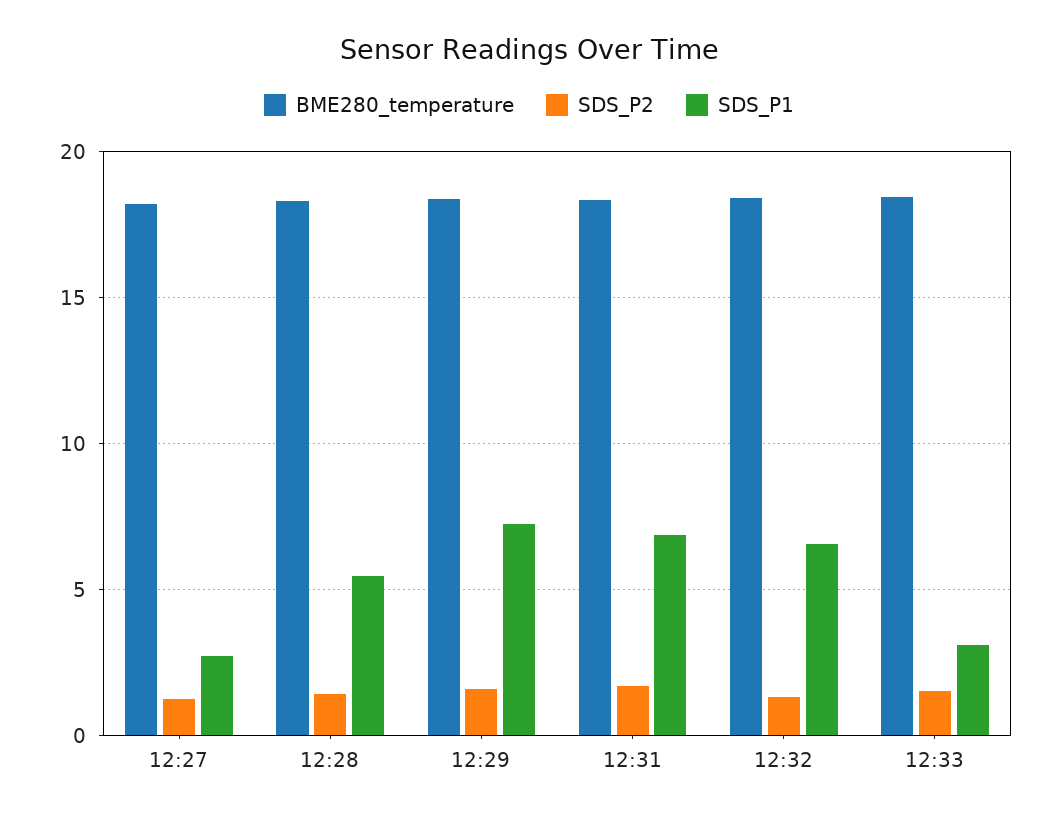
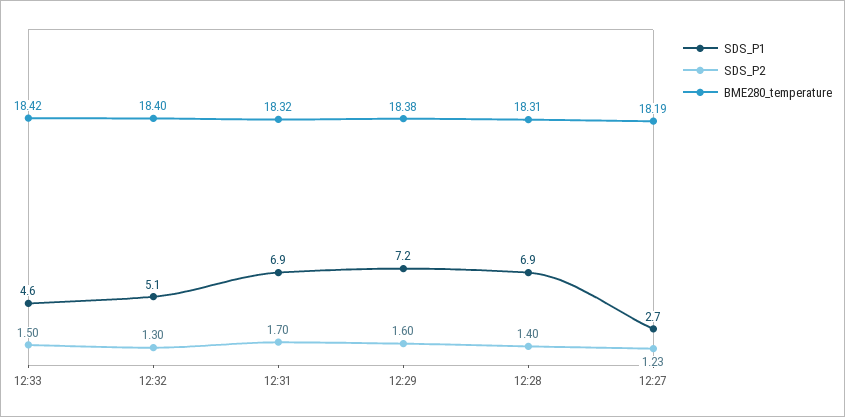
SDS_P1, 12:28: 5.5 -> 6.9
SDS_P1, 12:32: 6.5 -> 5.1
SDS_P1, 12:33: 3 -> 4.6

